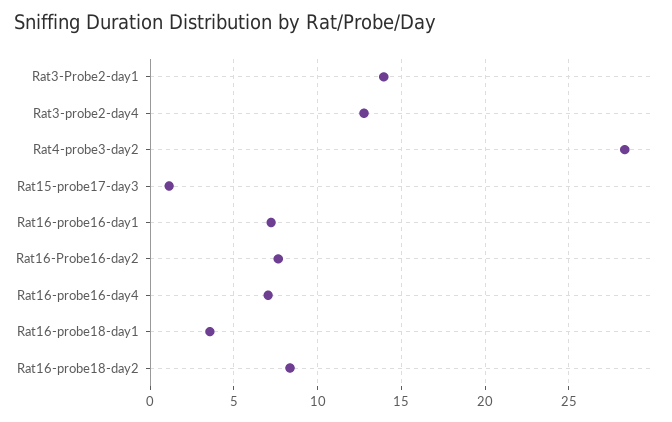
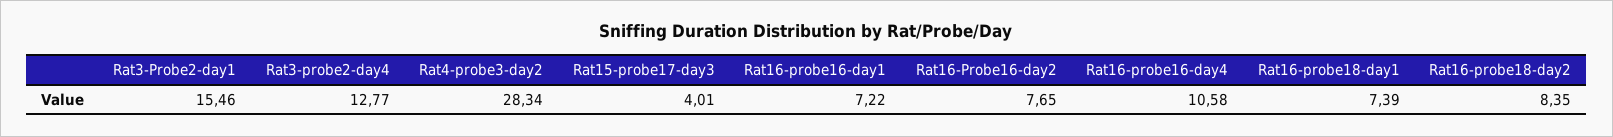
Rat3-Probe2-day1: 14 -> 15.46
Rat15-probe17-day3: 1 -> 4.01
Rat16-probe16-day4: 7 -> 10.58
Rat16-probe18-day1: 3.5 -> 7.39

